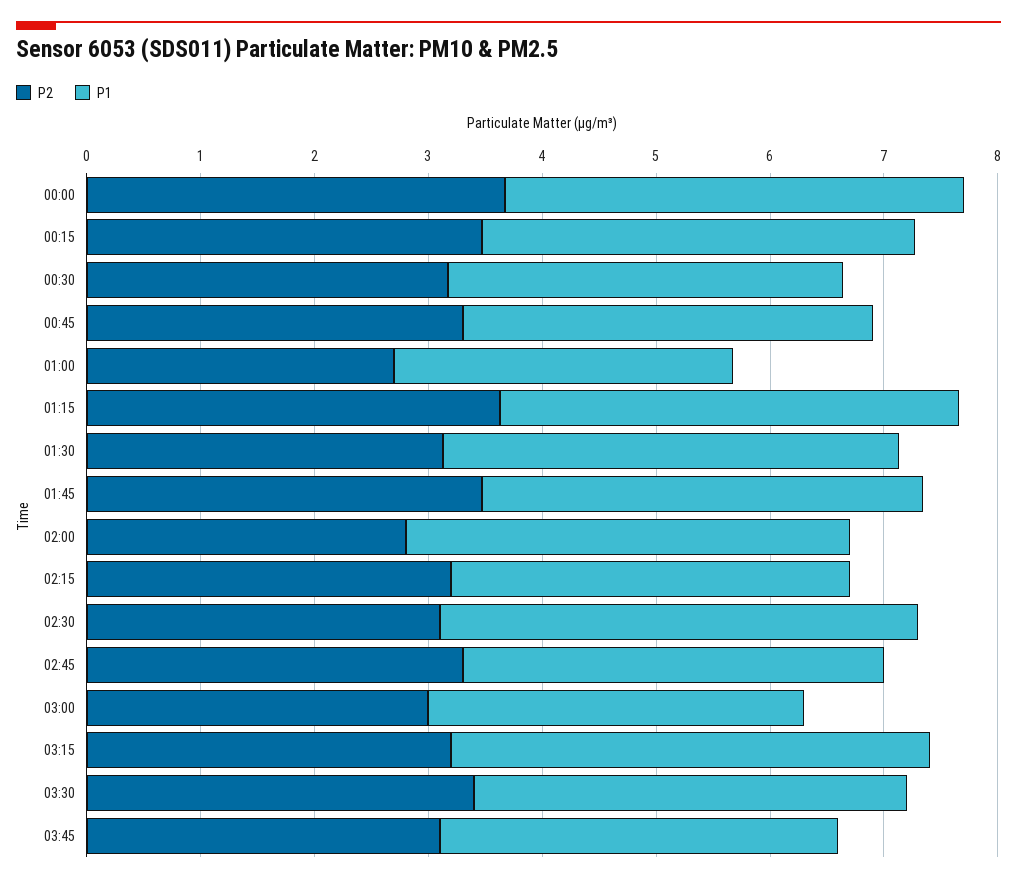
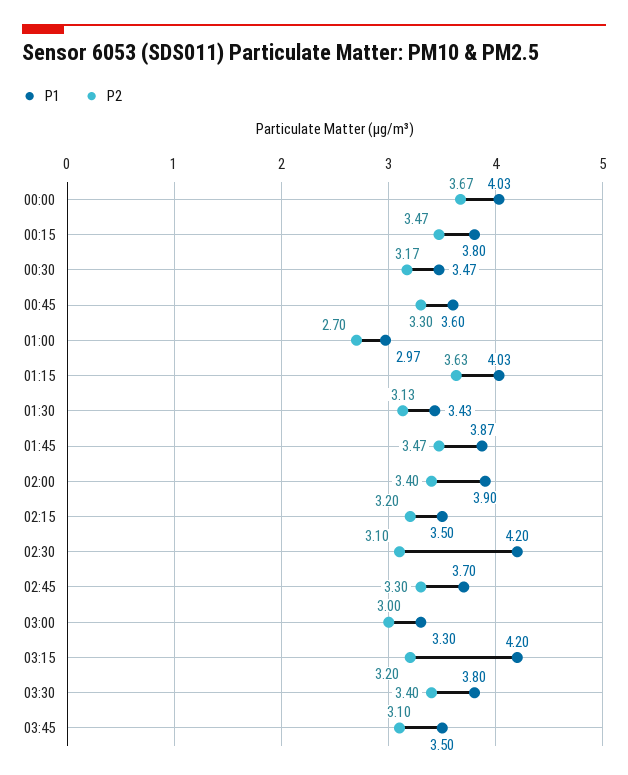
P1, 01:30: 4 -> 3.43
P2, 02:00: 2.8 -> 3.4

